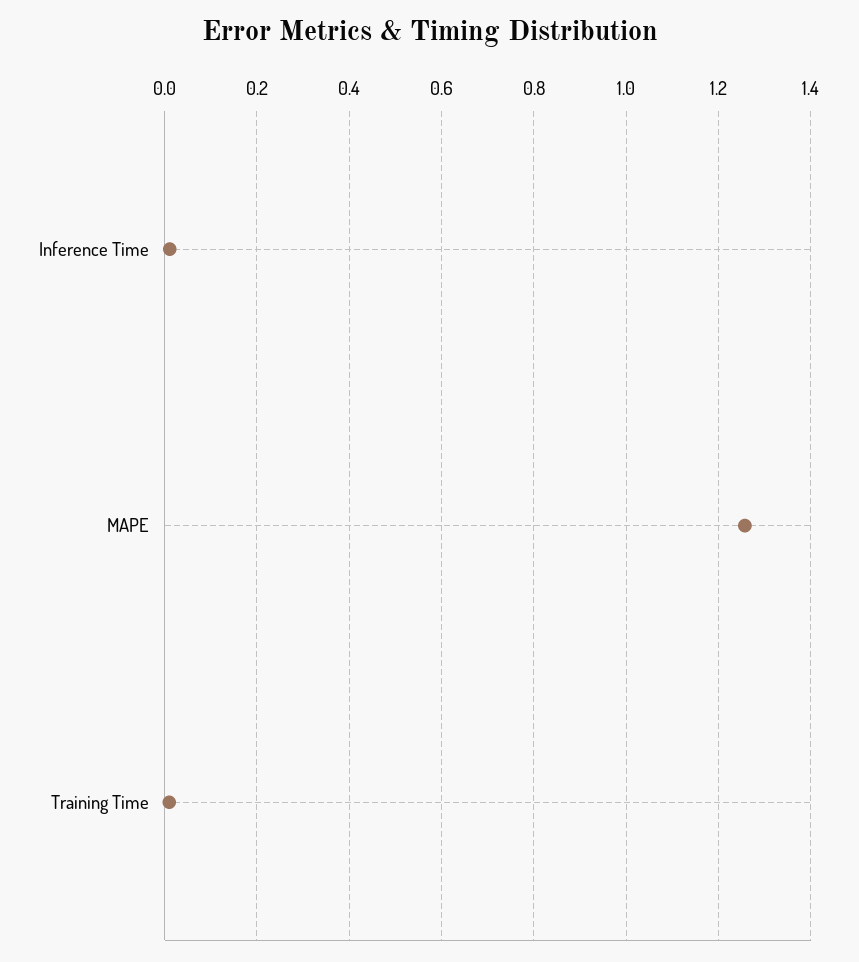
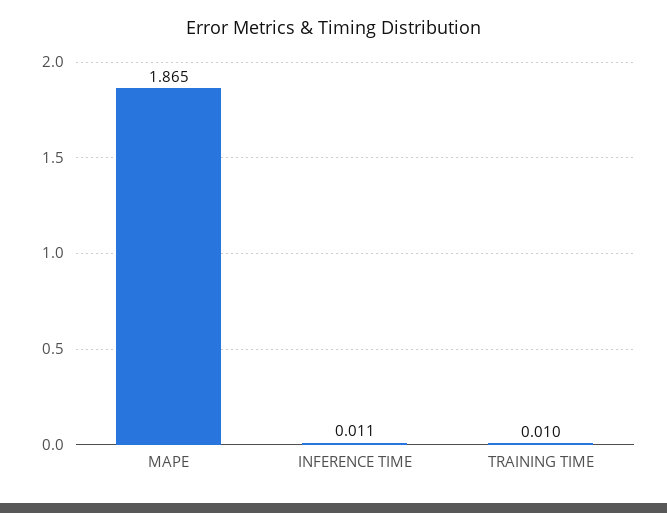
MAPE: 1.26 -> 1.865

